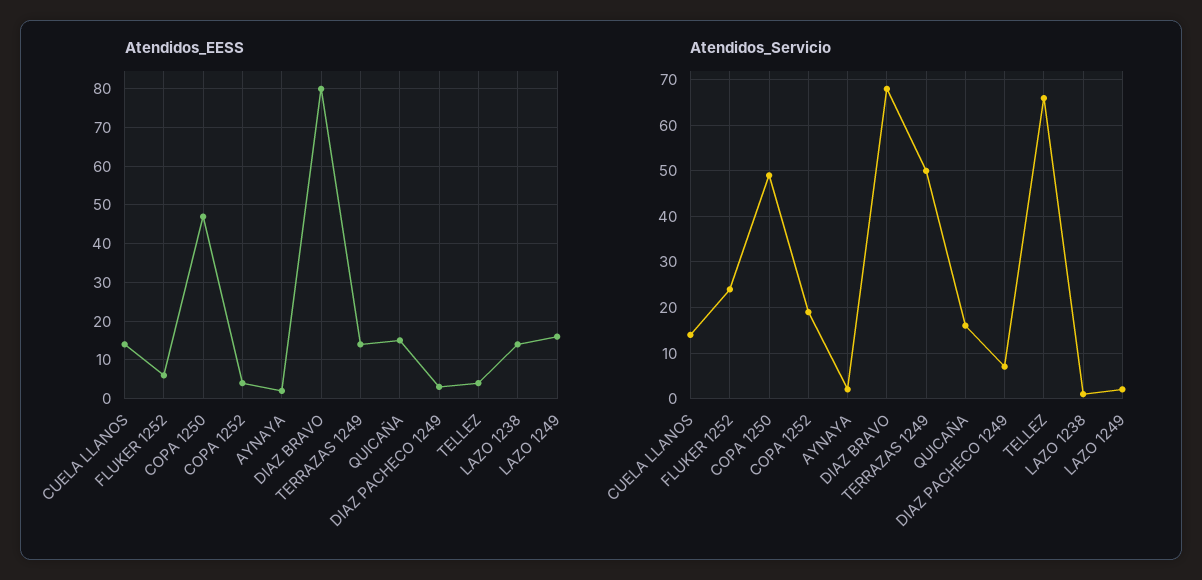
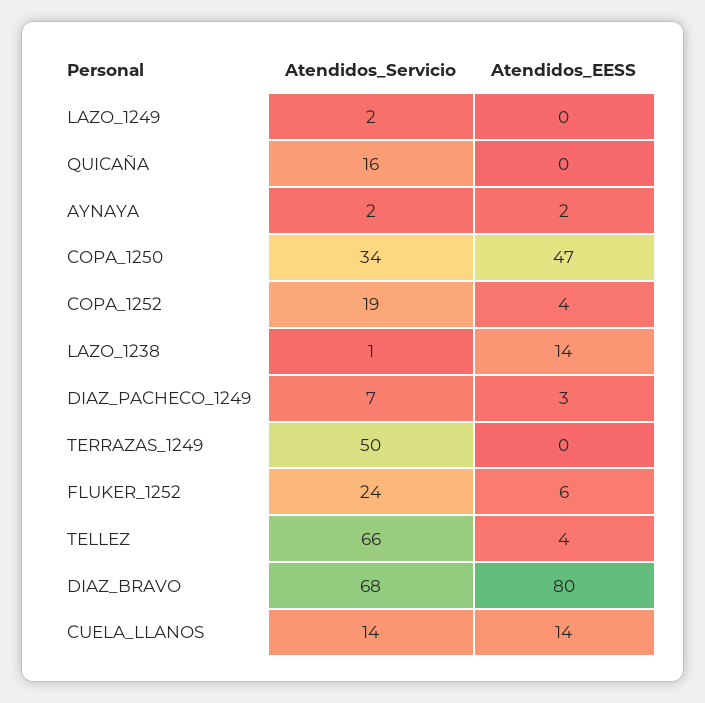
Atendidos_EESS, TERRAZAS 1249: 15 -> 0
Atendidos_EESS, QUICAÑA: 15 -> 0
Atendidos_EESS, LAZO 1249: 15 -> 0
Atendidos_Servicio, COPA 1250: 50 -> 34

